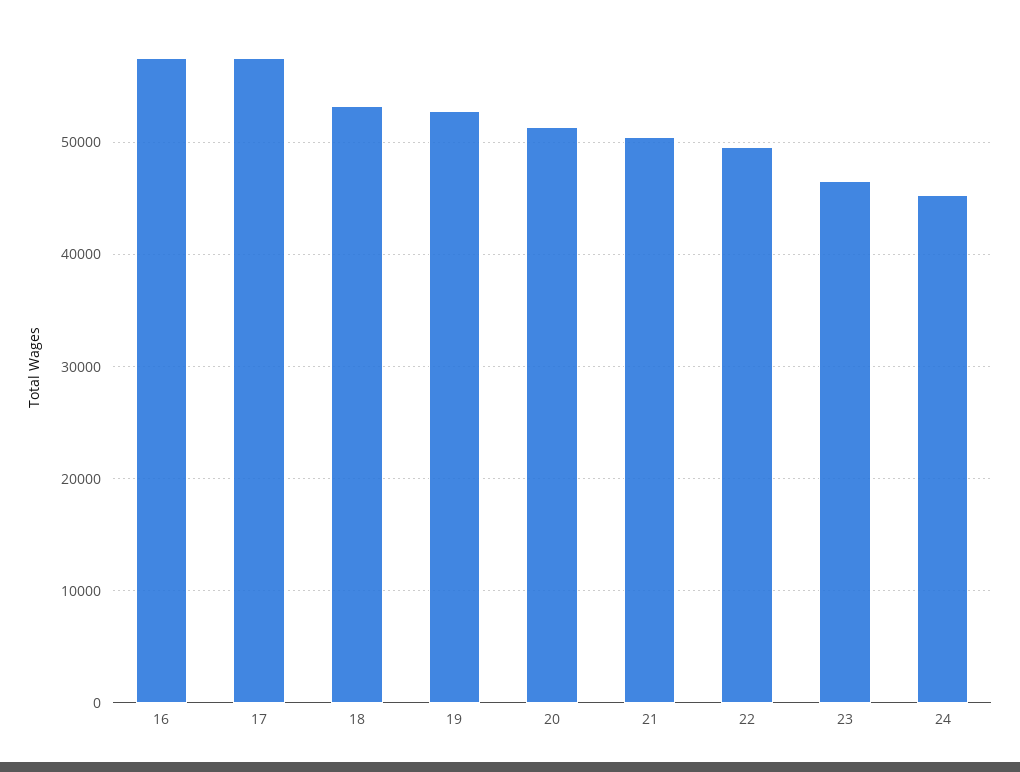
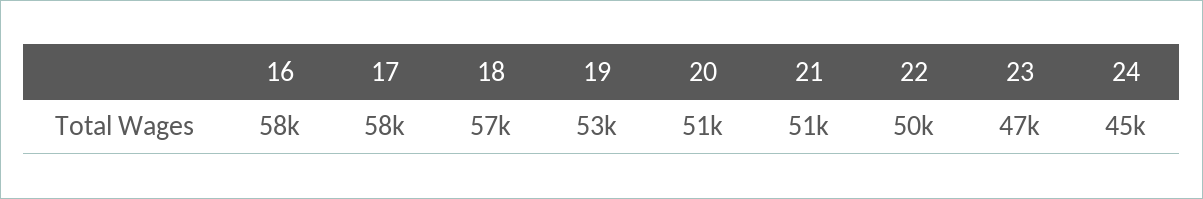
18: 53000 -> 57000

